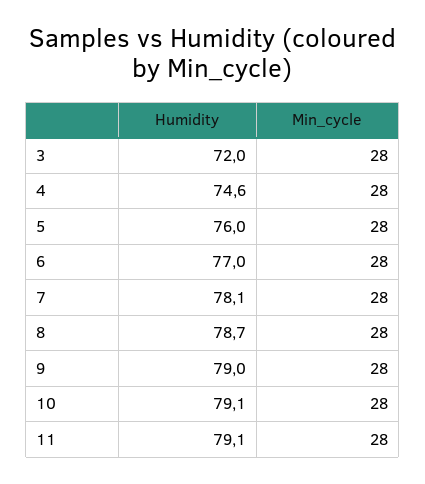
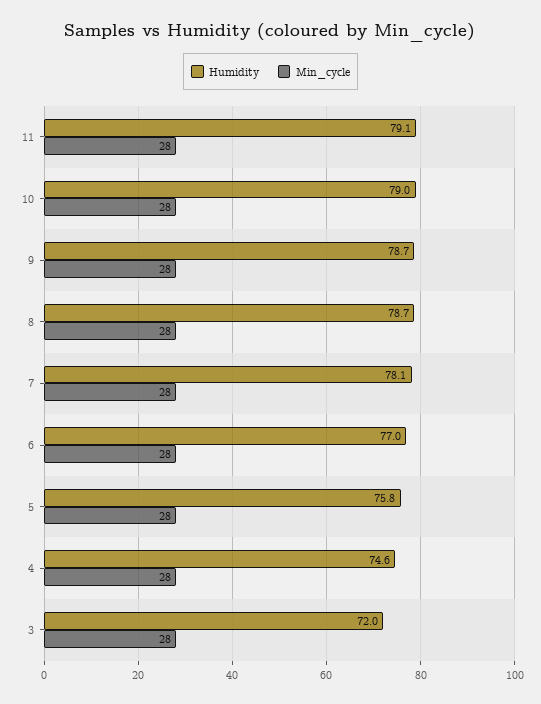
Humidity, 5: 76 -> 75.8
Humidity, 9: 79 -> 78.7
Humidity, 10: 79.1 -> 79

